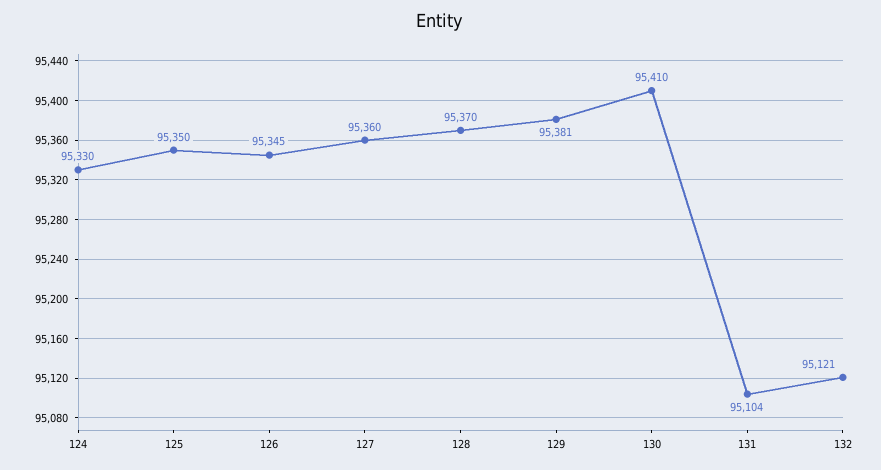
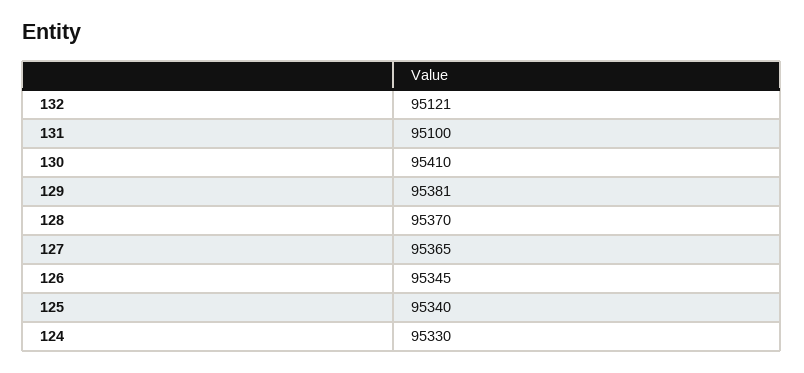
125: 95350 -> 95340
127: 95360 -> 95365
131: 95104 -> 95100

